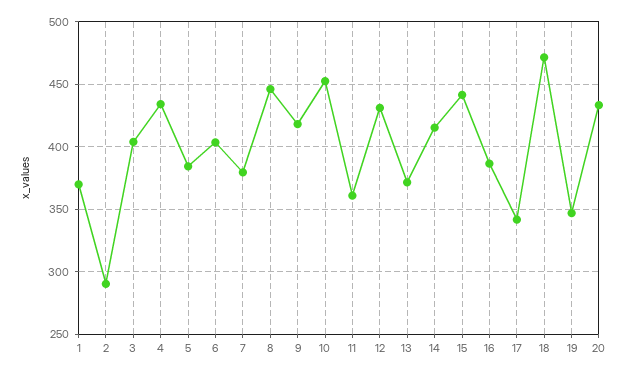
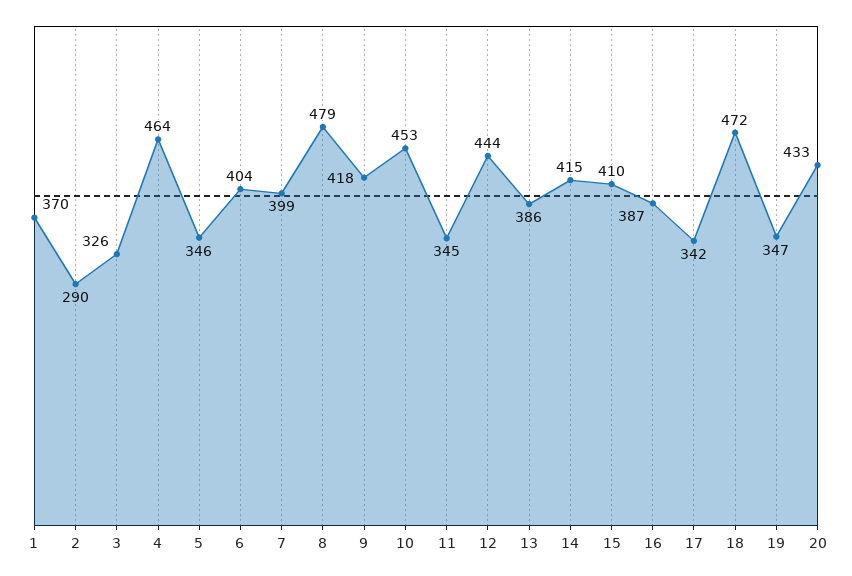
3: 405 -> 326
4: 435 -> 464
5: 385 -> 346
7: 380 -> 399
8: 445 -> 479
11: 360 -> 345
12: 430 -> 444
13: 370 -> 386
15: 440 -> 410

